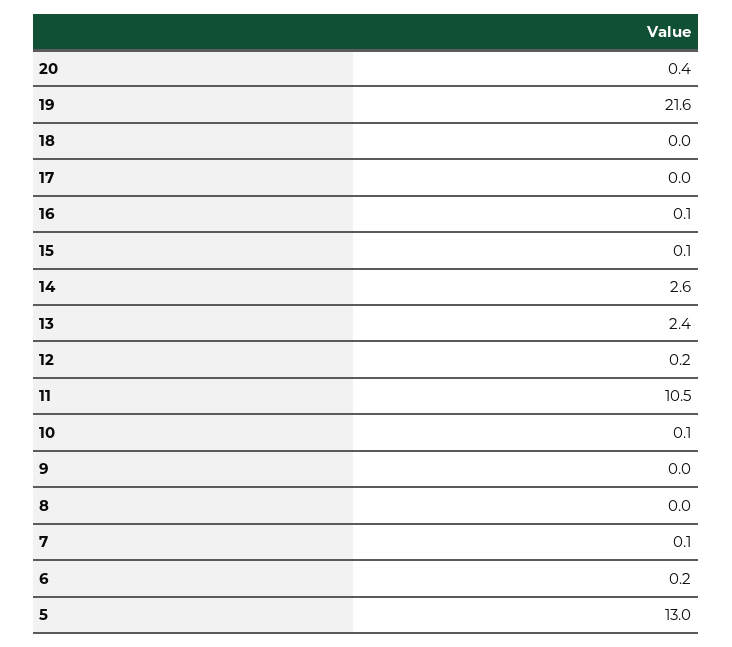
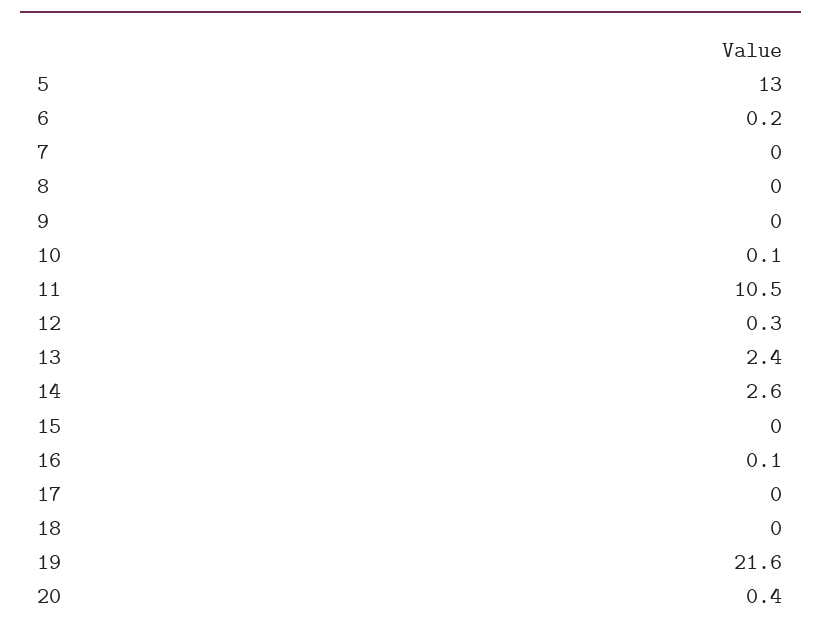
15: 0.1 -> 0
12: 0.2 -> 0.3
7: 0.1 -> 0

